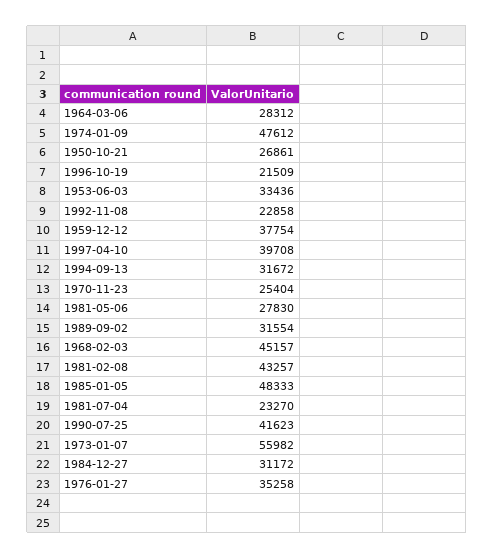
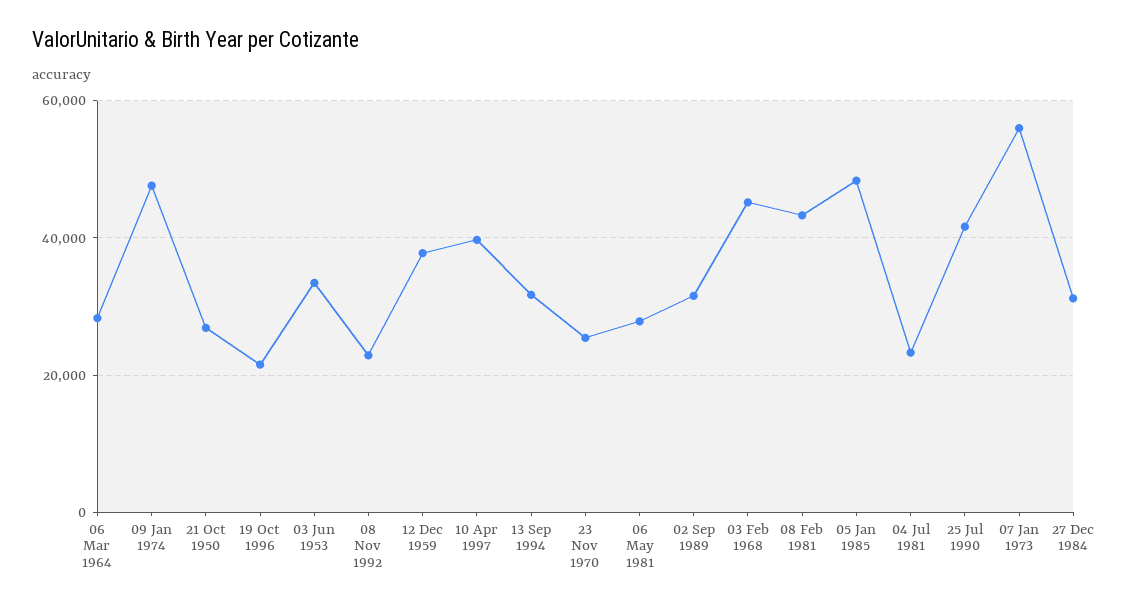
1976-01-27: 35258 -> none

